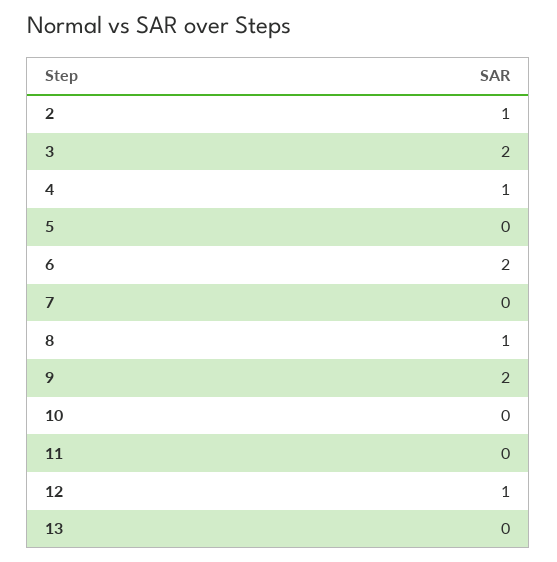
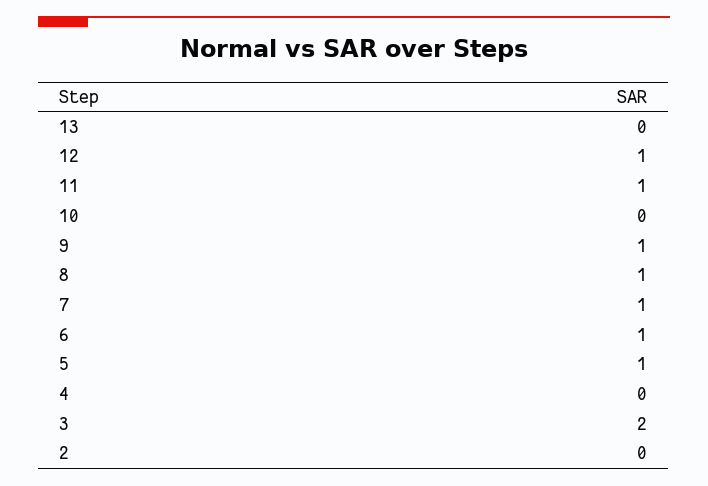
2: 1 -> 0
4: 1 -> 0
5: 0 -> 1
6: 2 -> 1
7: 0 -> 1
9: 2 -> 1
11: 0 -> 1

